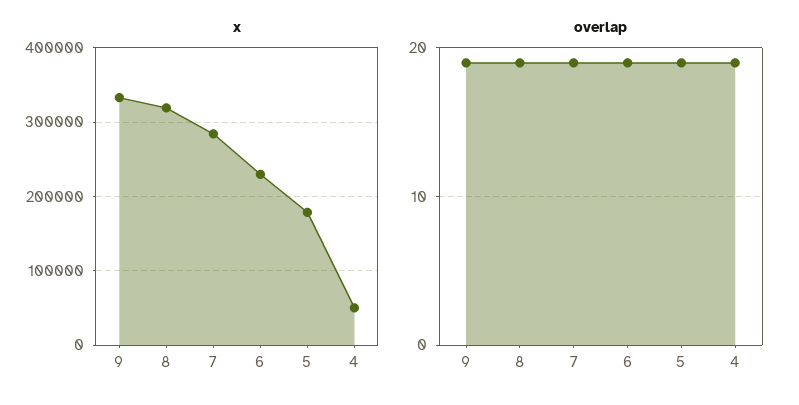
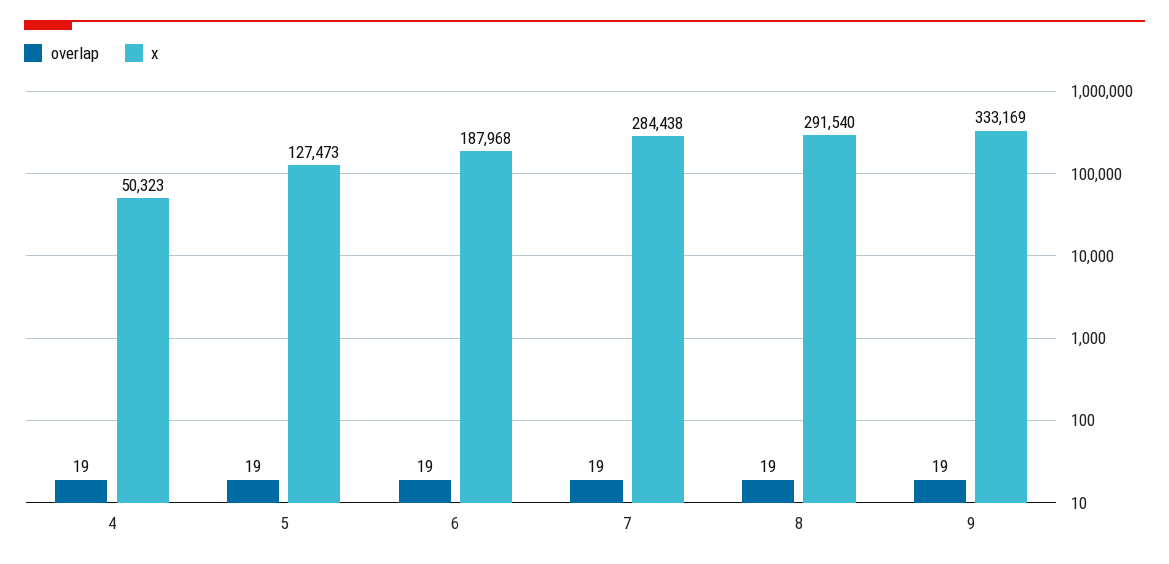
x, 8: 320000 -> 291540
x, 6: 230000 -> 187968
x, 5: 180000 -> 127473

